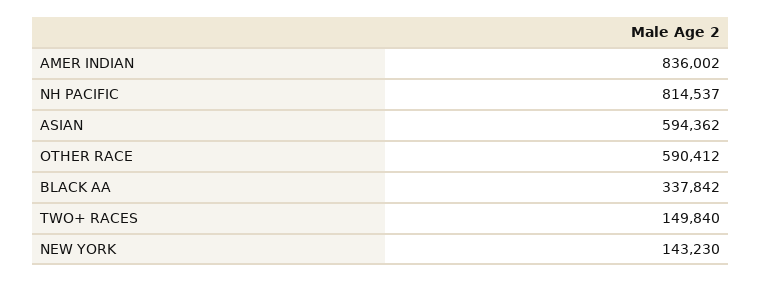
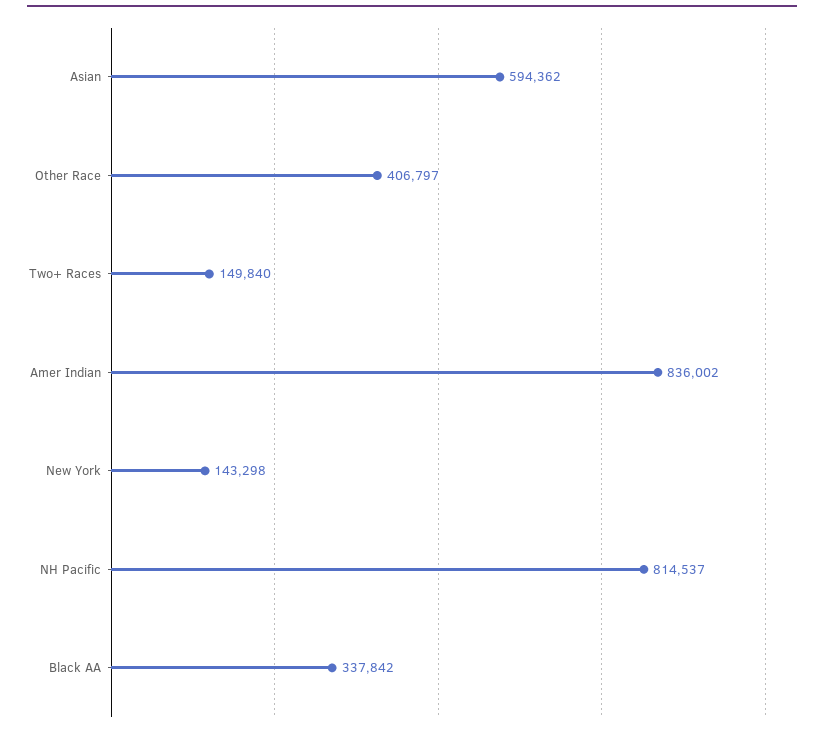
OTHER RACE: 590412 -> 406797
NEW YORK: 143230 -> 143298

